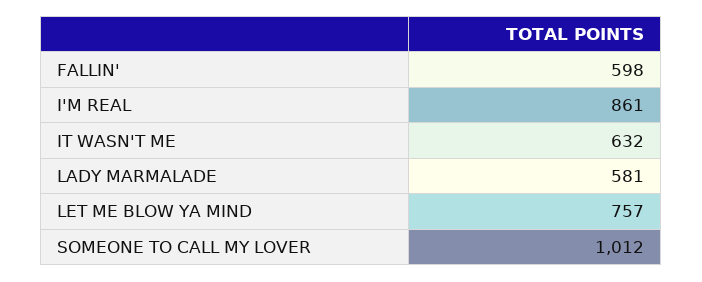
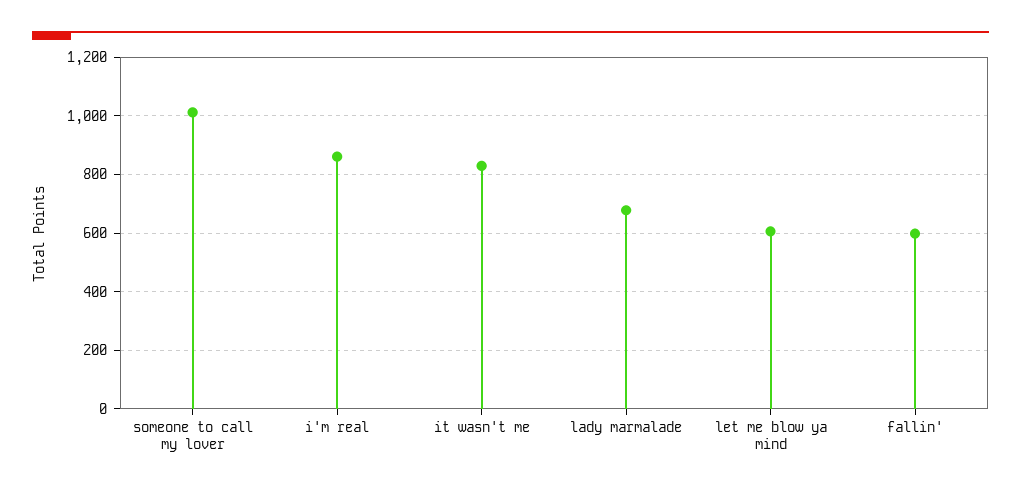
IT WASN'T ME: 632 -> 825
LADY MARMALADE: 581 -> 675
LET ME BLOW YA MIND: 757 -> 600

